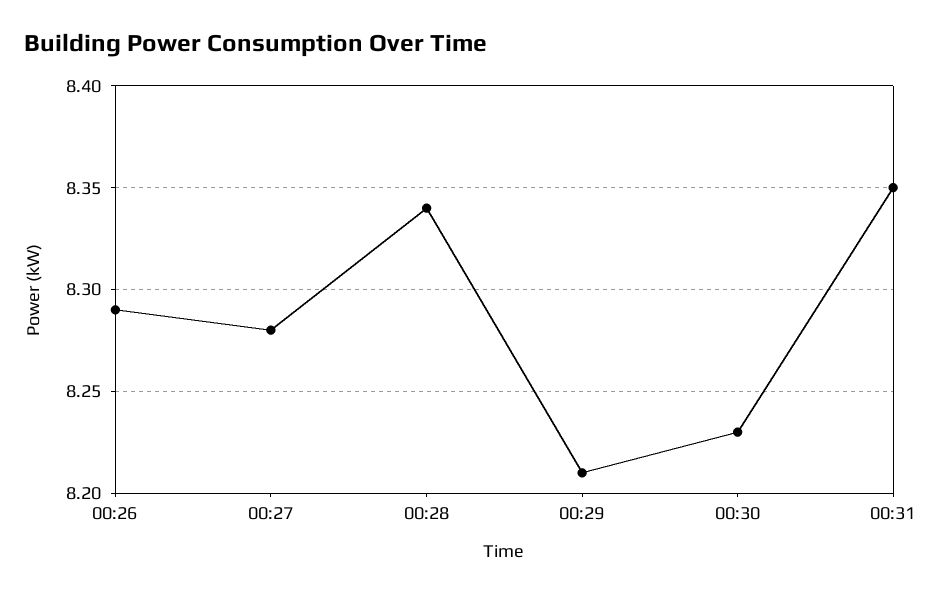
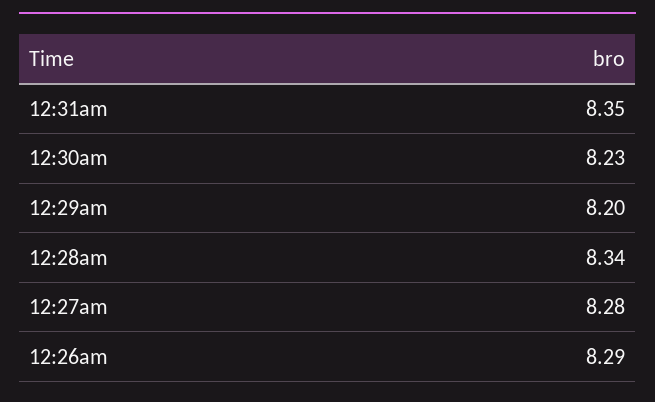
00:29: 8.21 -> 8.2

